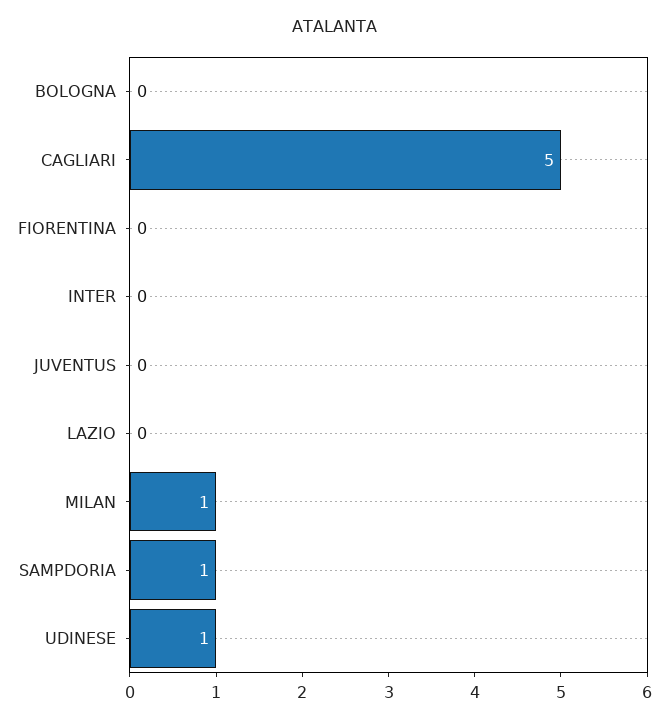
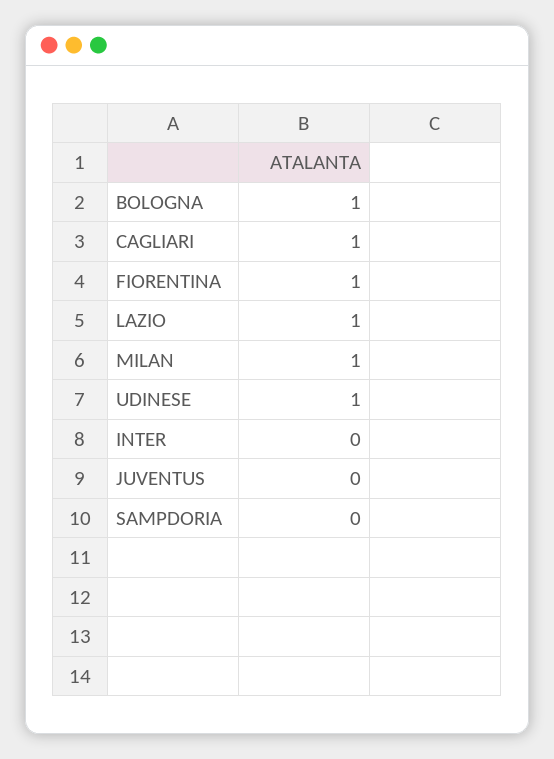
BOLOGNA: 0 -> 1
CAGLIARI: 5 -> 1
FIORENTINA: 0 -> 1
LAZIO: 0 -> 1
SAMPDORIA: 1 -> 0

